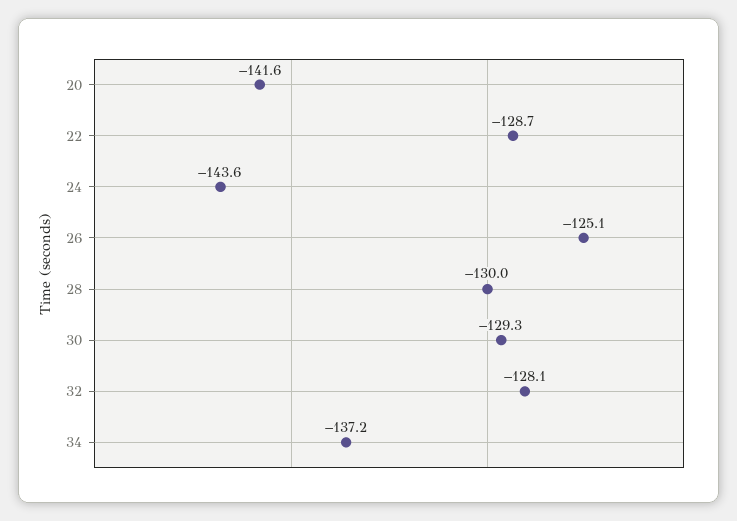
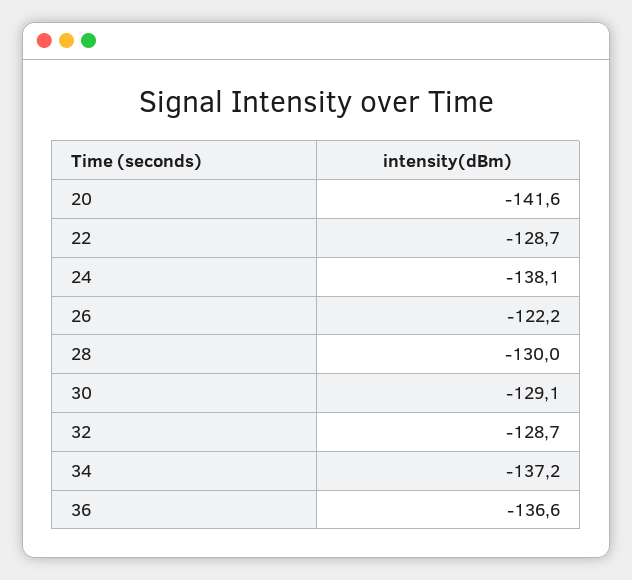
24: -143.6 -> -138.1
26: -125.1 -> -122.2
30: -129.3 -> -129.1
32: -128.1 -> -128.7
36: none -> -136.6

